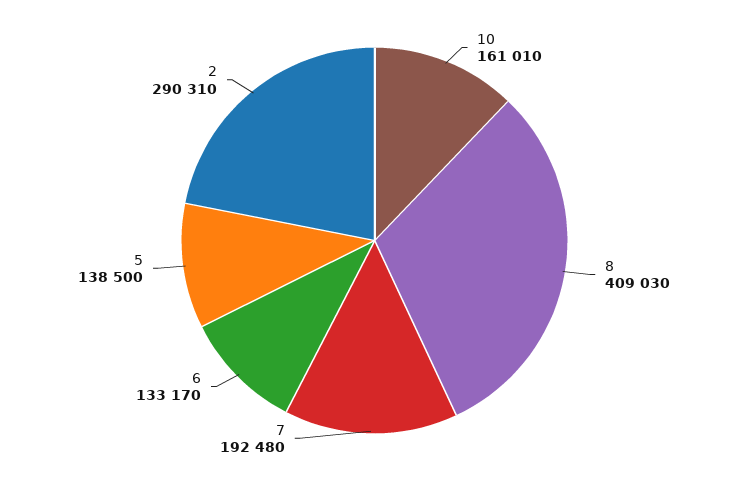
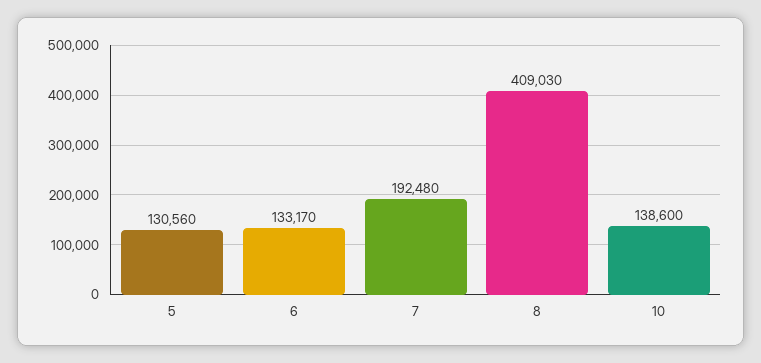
10: 161010 -> 138600
5: 138500 -> 130560
2: 290310 -> none

